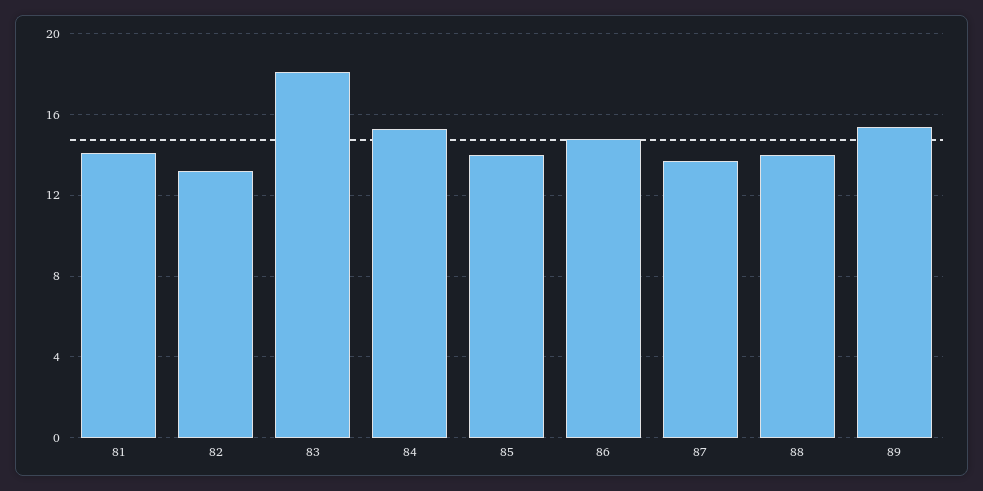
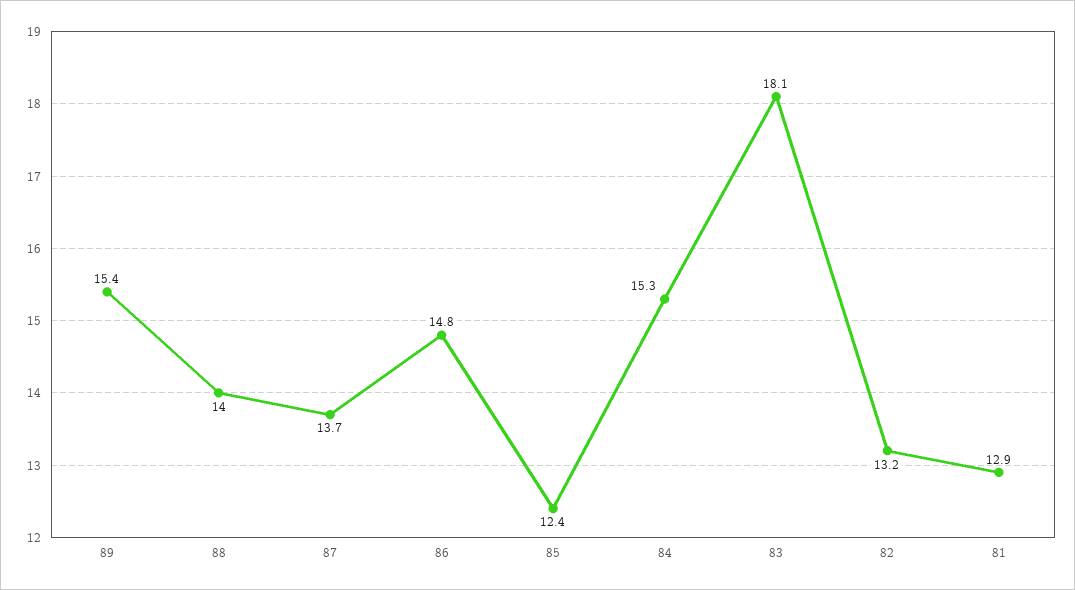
81: 14 -> 12.9
85: 14 -> 12.4

